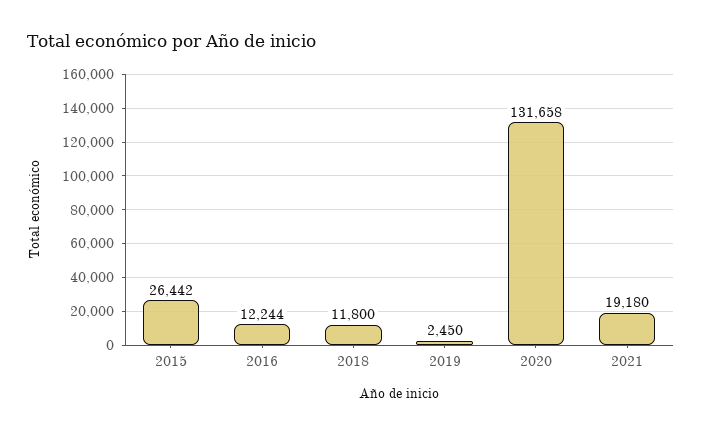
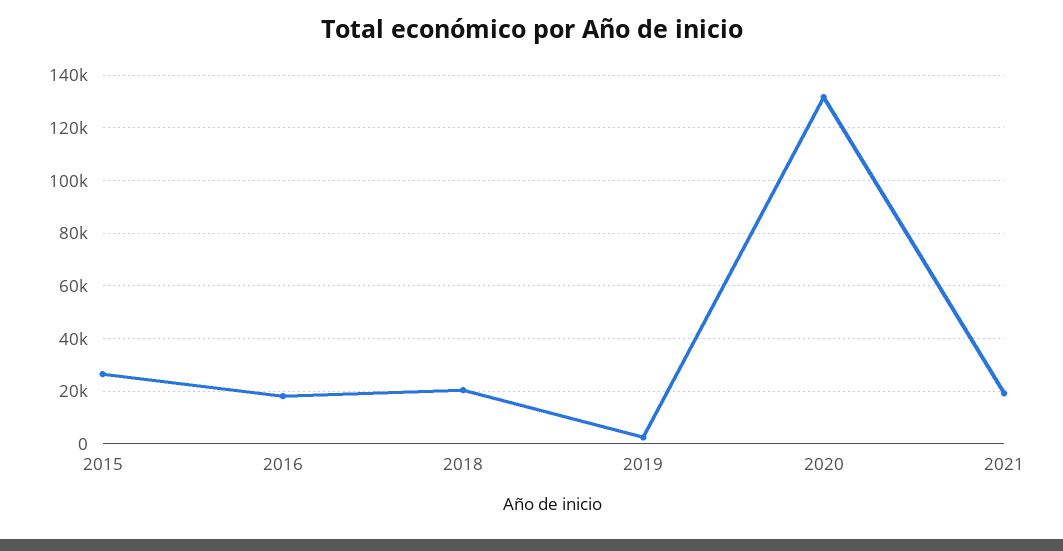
2016: 12244 -> 17500
2018: 11800 -> 20000

